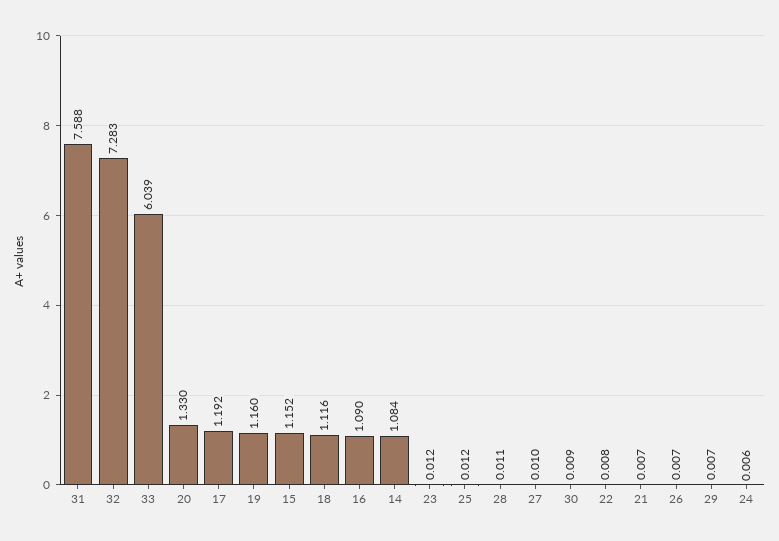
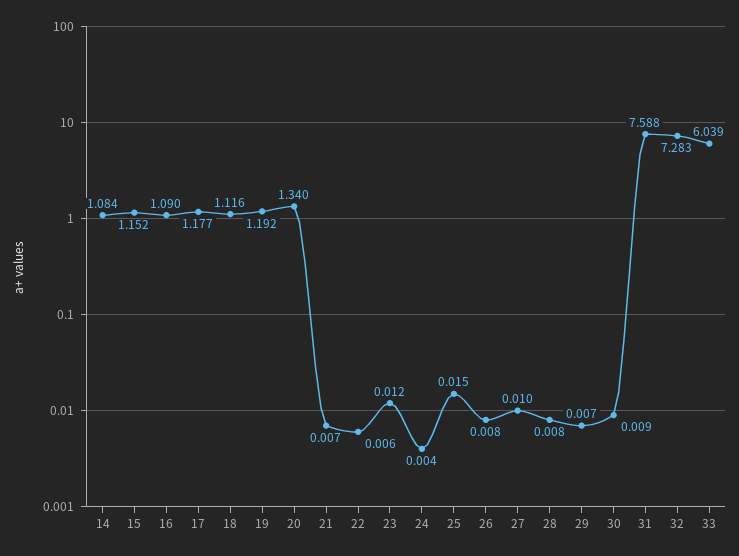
20: 1.33 -> 1.34
17: 1.192 -> 1.177
19: 1.16 -> 1.192
25: 0.012 -> 0.015
28: 0.011 -> 0.008
22: 0.008 -> 0.006
26: 0.007 -> 0.008
24: 0.006 -> 0.004

